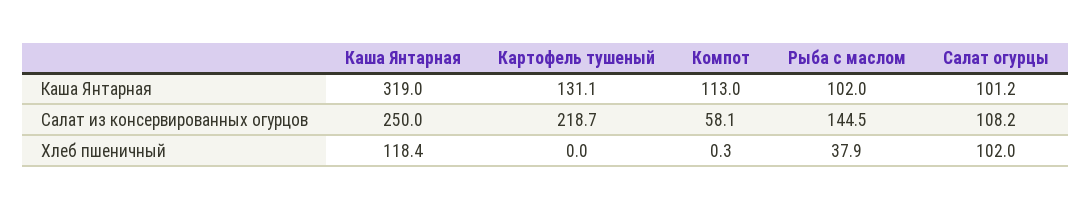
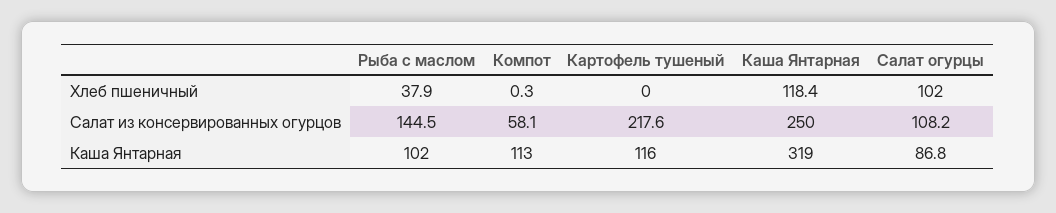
Картофель тушеный, Каша Янтарная: 131.1 -> 116
Салат огурцы, Каша Янтарная: 101.2 -> 86.8
Картофель тушеный, Салат из консервированных огурцов: 218.7 -> 217.6

